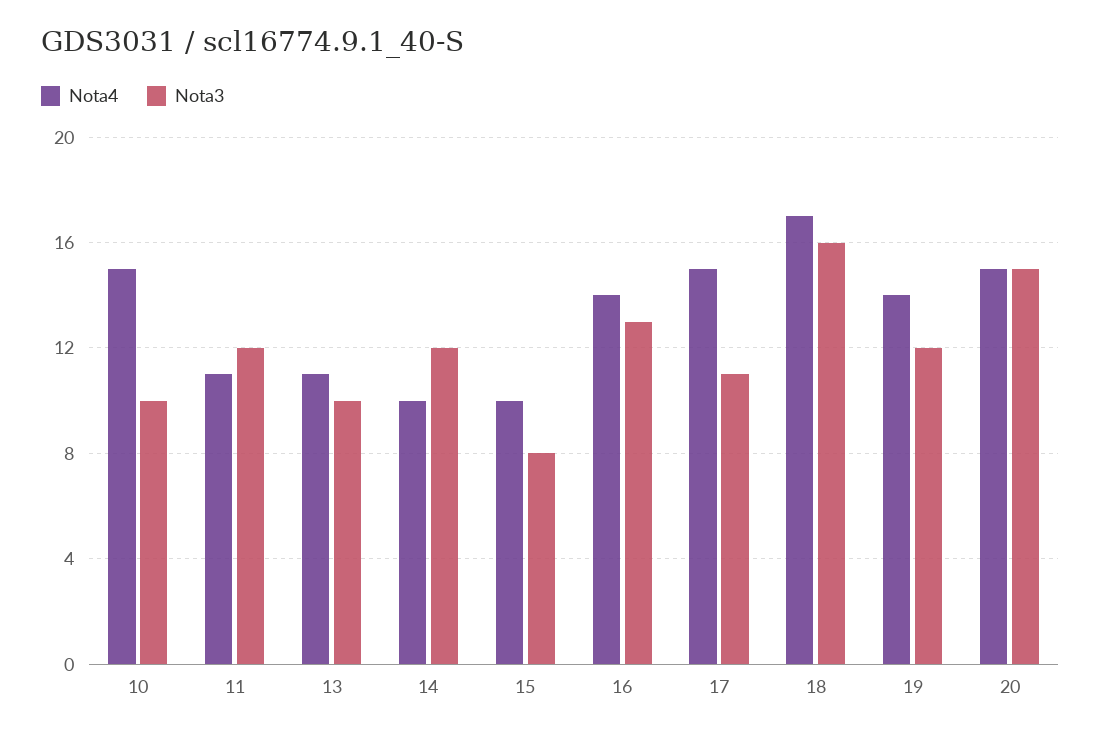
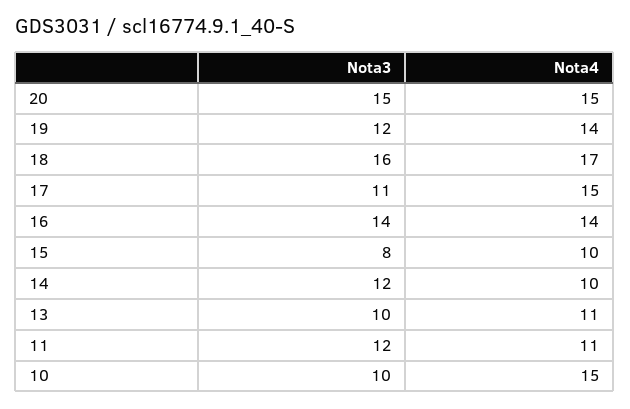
Nota3, 16: 13 -> 14

